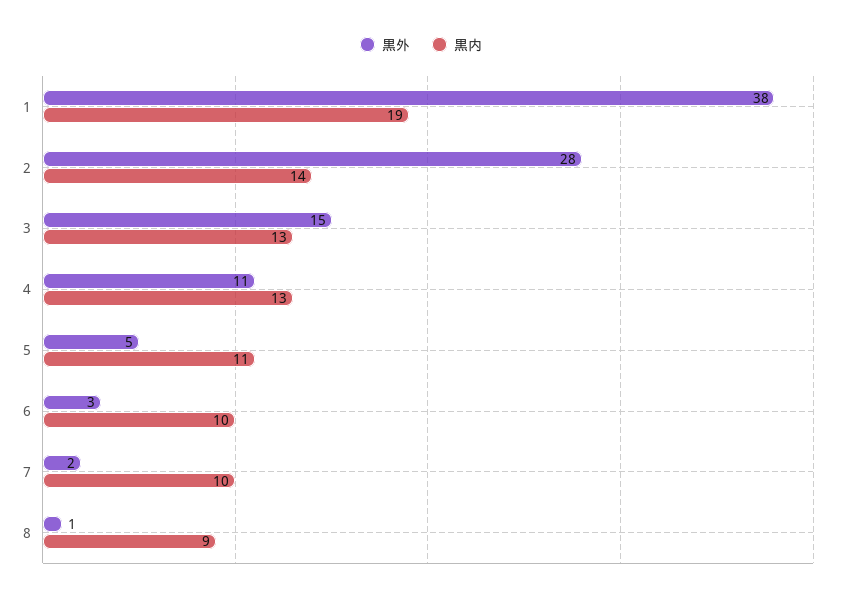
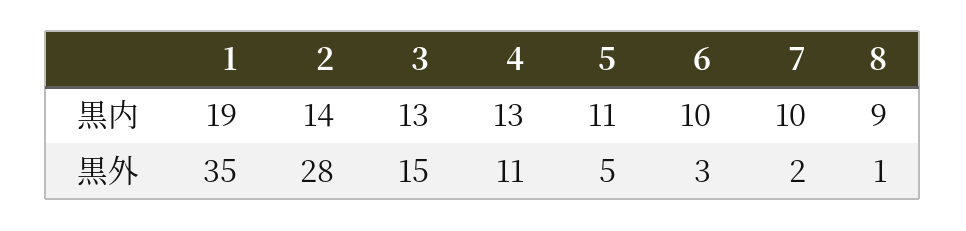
黒外, 1: 38 -> 35

